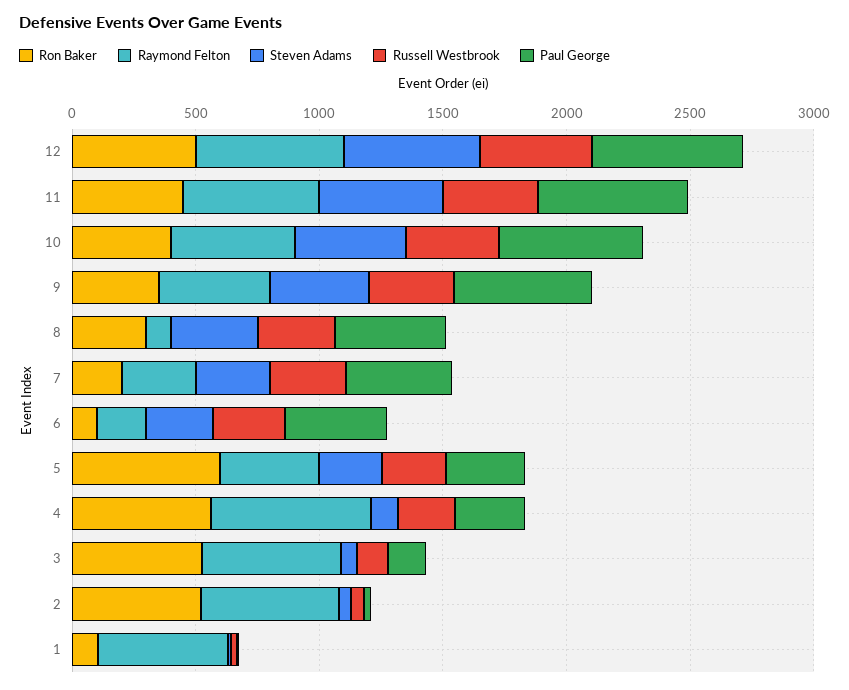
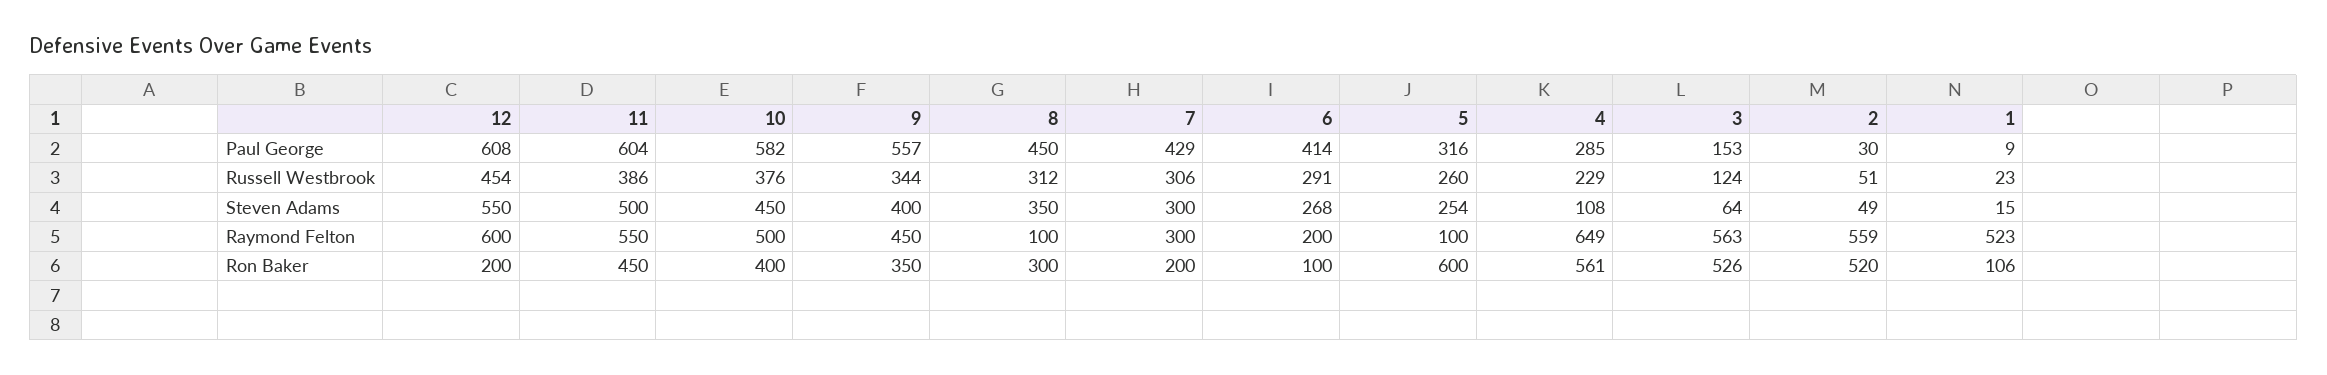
Ron Baker, 12: 500 -> 200
Raymond Felton, 5: 400 -> 100

